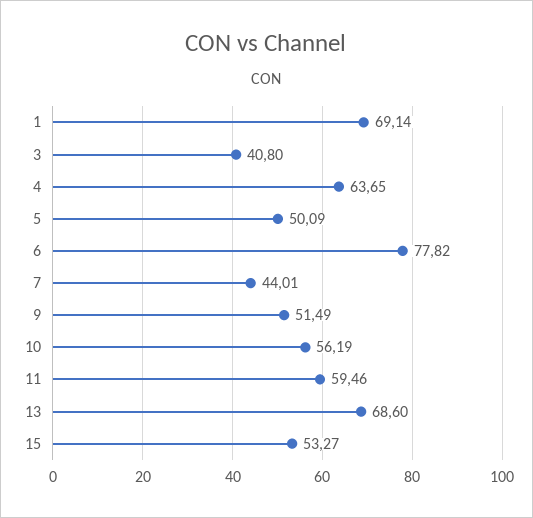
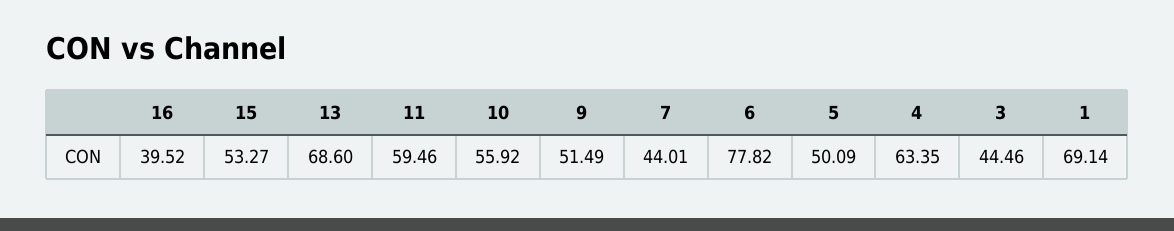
3: 40.8 -> 44.46
4: 63.65 -> 63.35
10: 56.19 -> 55.92
16: none -> 39.52

